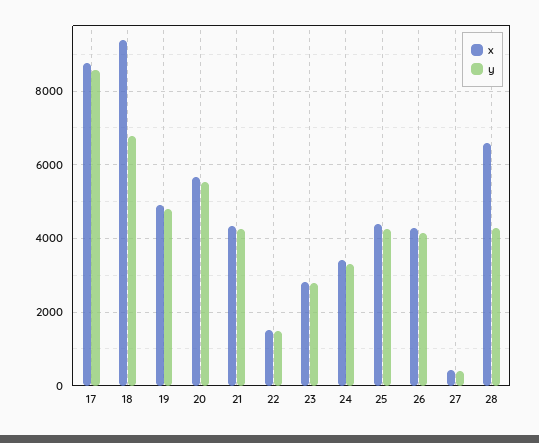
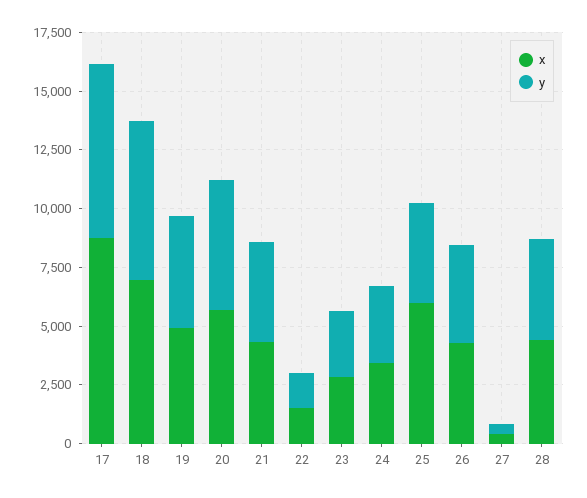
y, 17: 8600 -> 7500
x, 18: 9400 -> 7000
x, 25: 4400 -> 6000
x, 28: 6600 -> 4500

